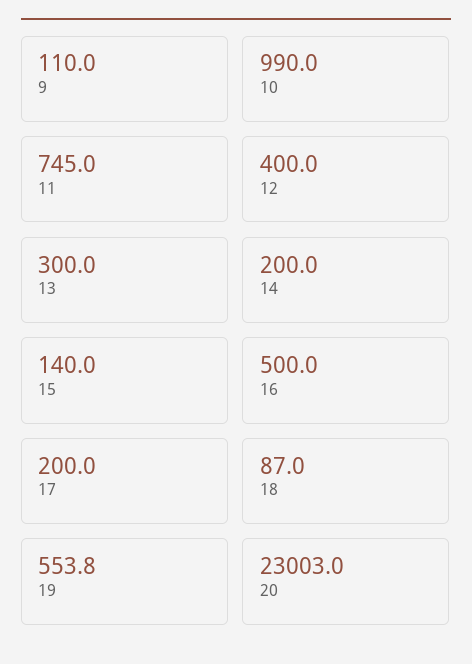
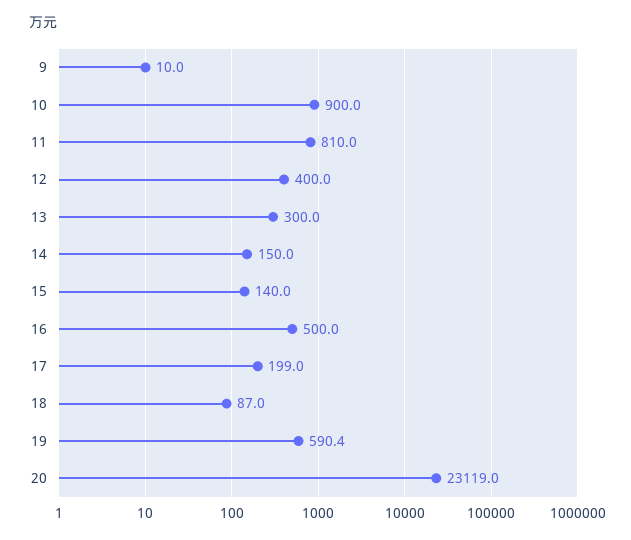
9: 110 -> 10
10: 990 -> 900
11: 745 -> 810
14: 200 -> 150
17: 200 -> 199
19: 553.8 -> 590.4
20: 23003 -> 23119

